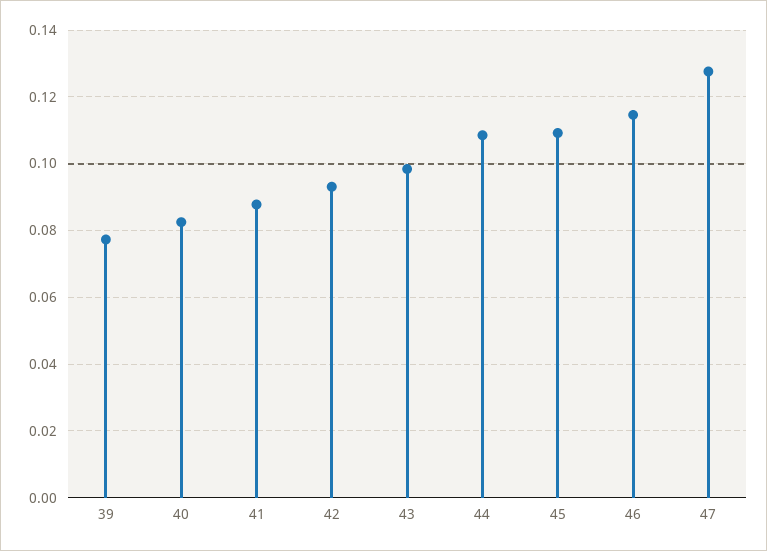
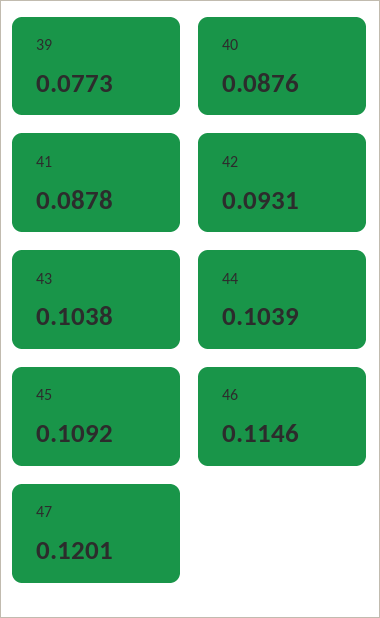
40: 0.082 -> 0.0876
43: 0.098 -> 0.1038
44: 0.108 -> 0.1039
47: 0.128 -> 0.1201

